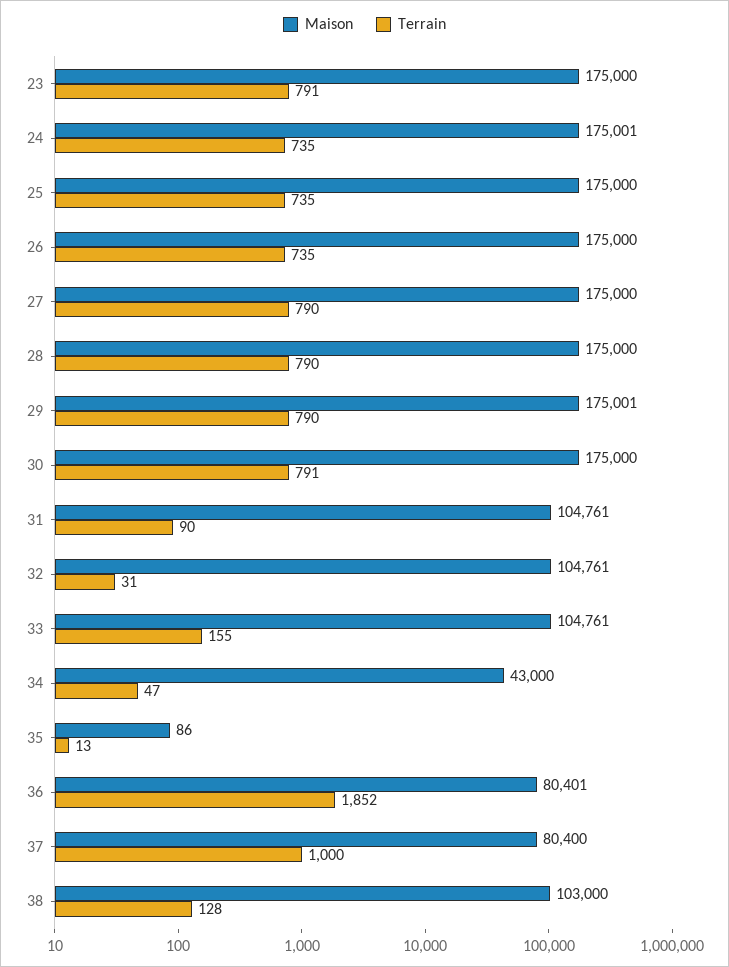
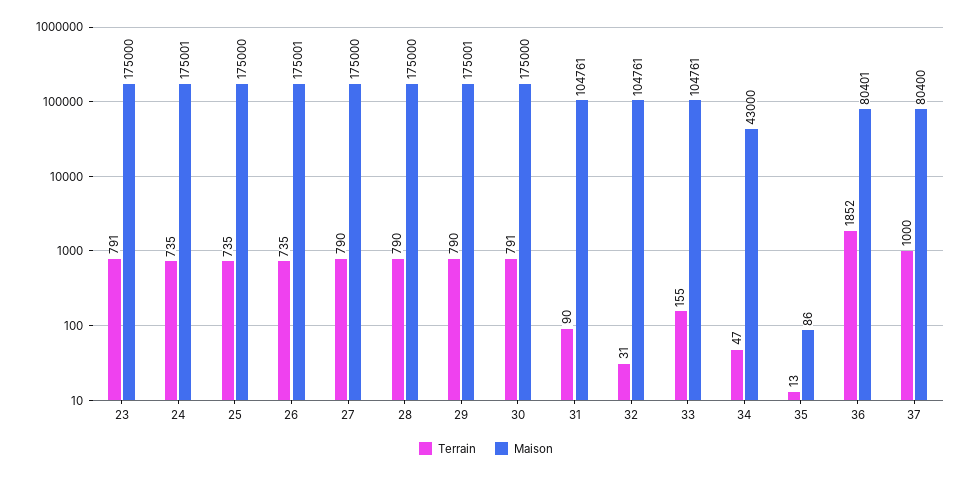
Maison, 26: 175000 -> 175001
Maison, 38: 103000 -> none
Terrain, 38: 128 -> none

